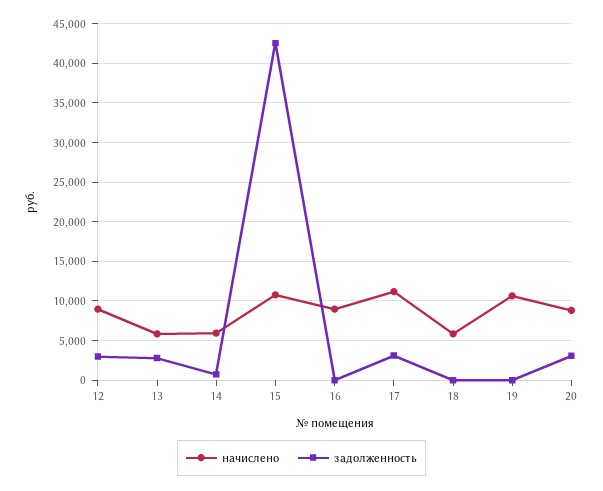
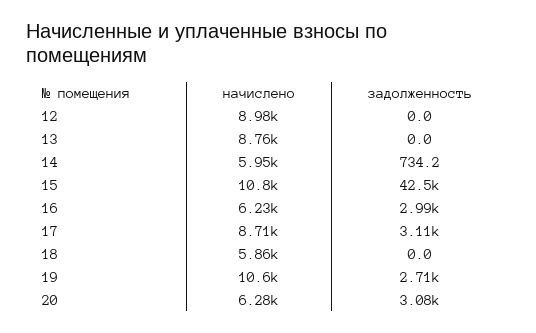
задолженность, 12: 3000 -> 0
начислено, 13: 6000 -> 8760
задолженность, 13: 3000 -> 0
начислено, 16: 9000 -> 6230
задолженность, 16: 0 -> 2990
начислено, 17: 11000 -> 8710
задолженность, 19: 0 -> 2710
начислено, 20: 9000 -> 6280

